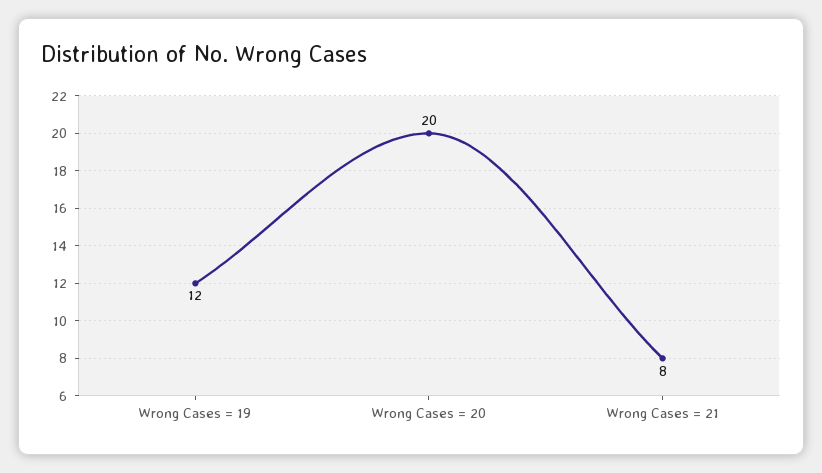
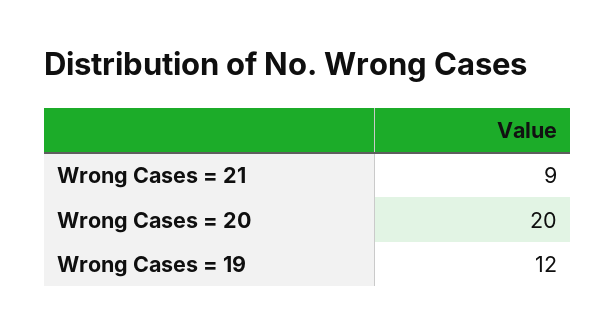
Wrong Cases = 21: 8 -> 9

